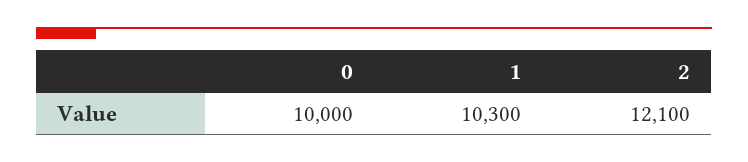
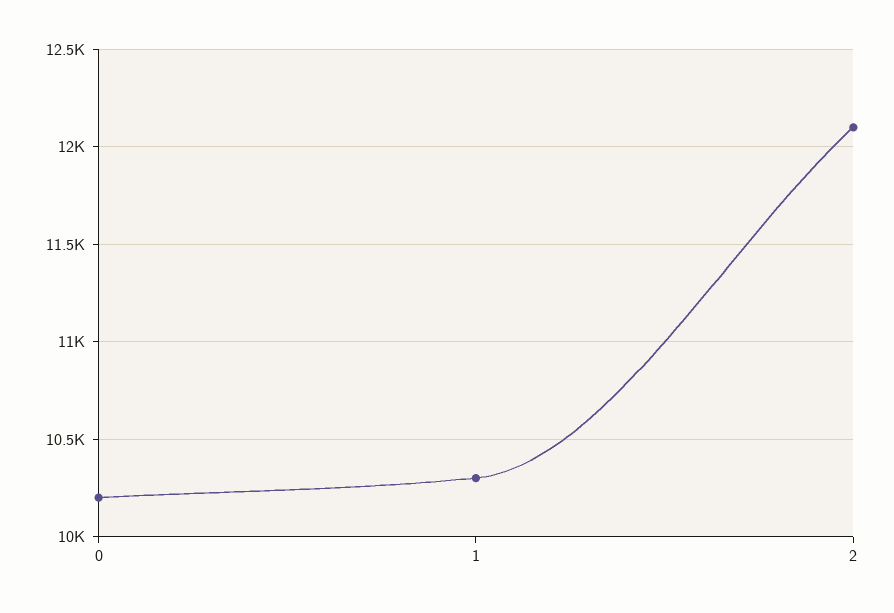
0: 10000 -> 10200

